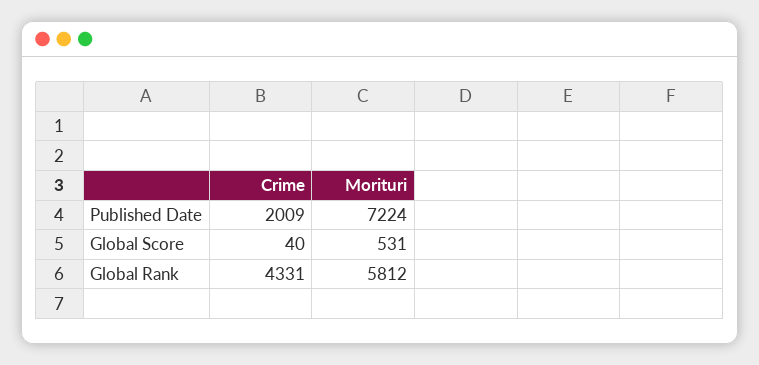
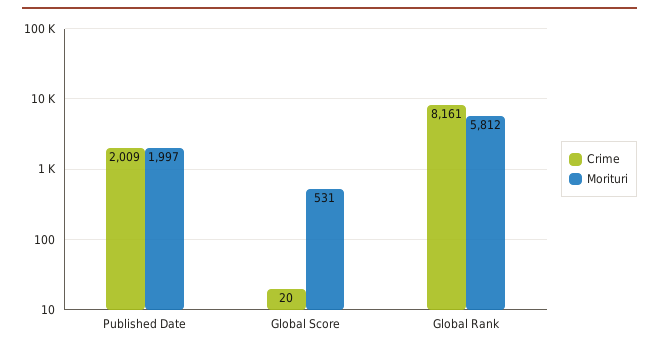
Morituri, Published Date: 7224 -> 1997
Crime, Global Score: 40 -> 20
Crime, Global Rank: 4331 -> 8161

